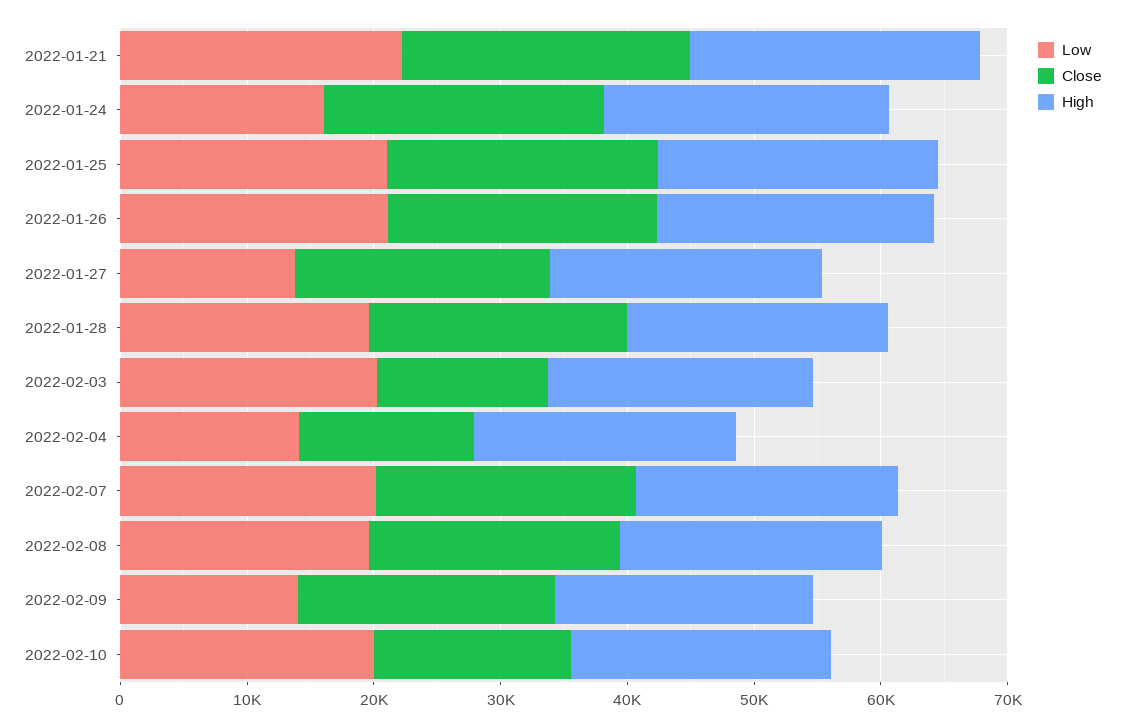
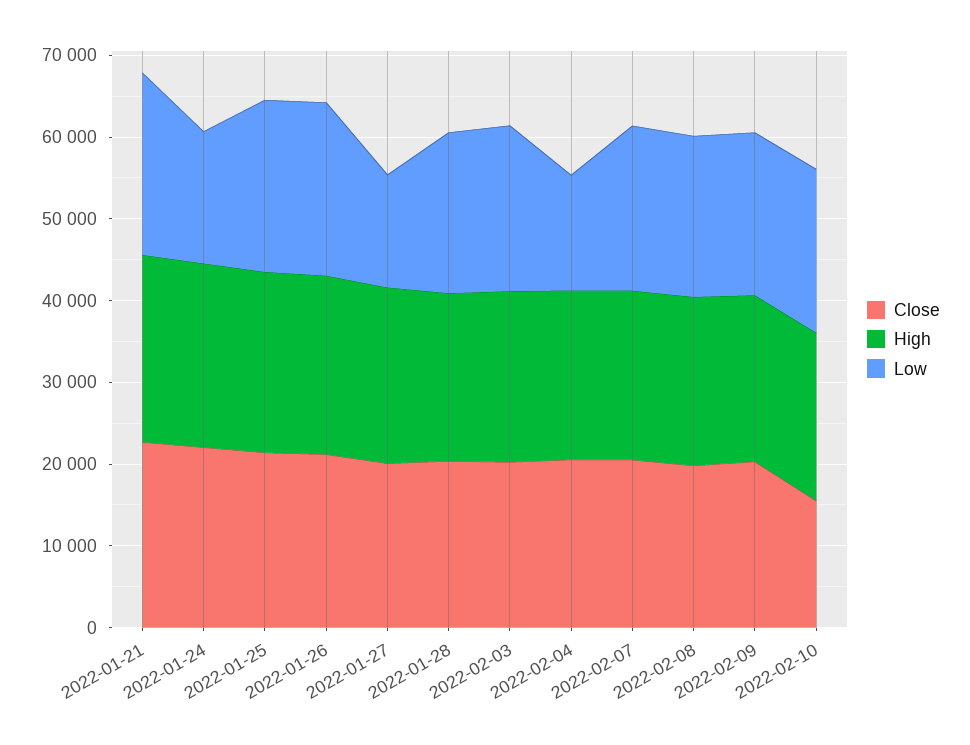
Close, 2022-02-03: 14000 -> 20000
Close, 2022-02-04: 14000 -> 20000
Low, 2022-02-09: 14000 -> 20000

